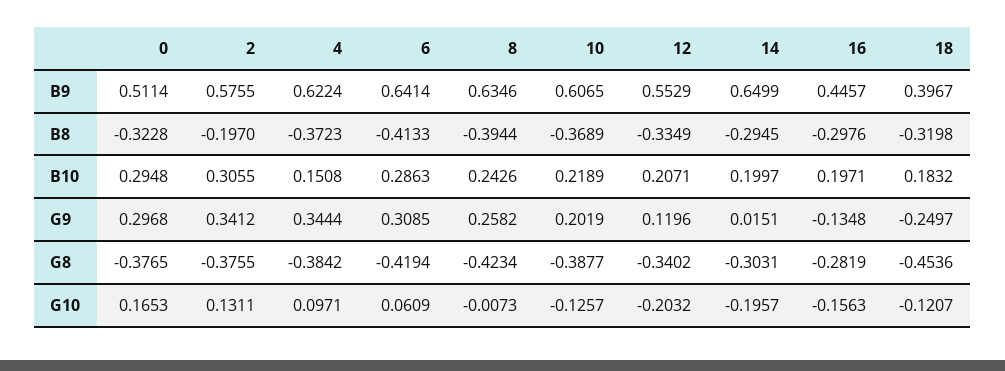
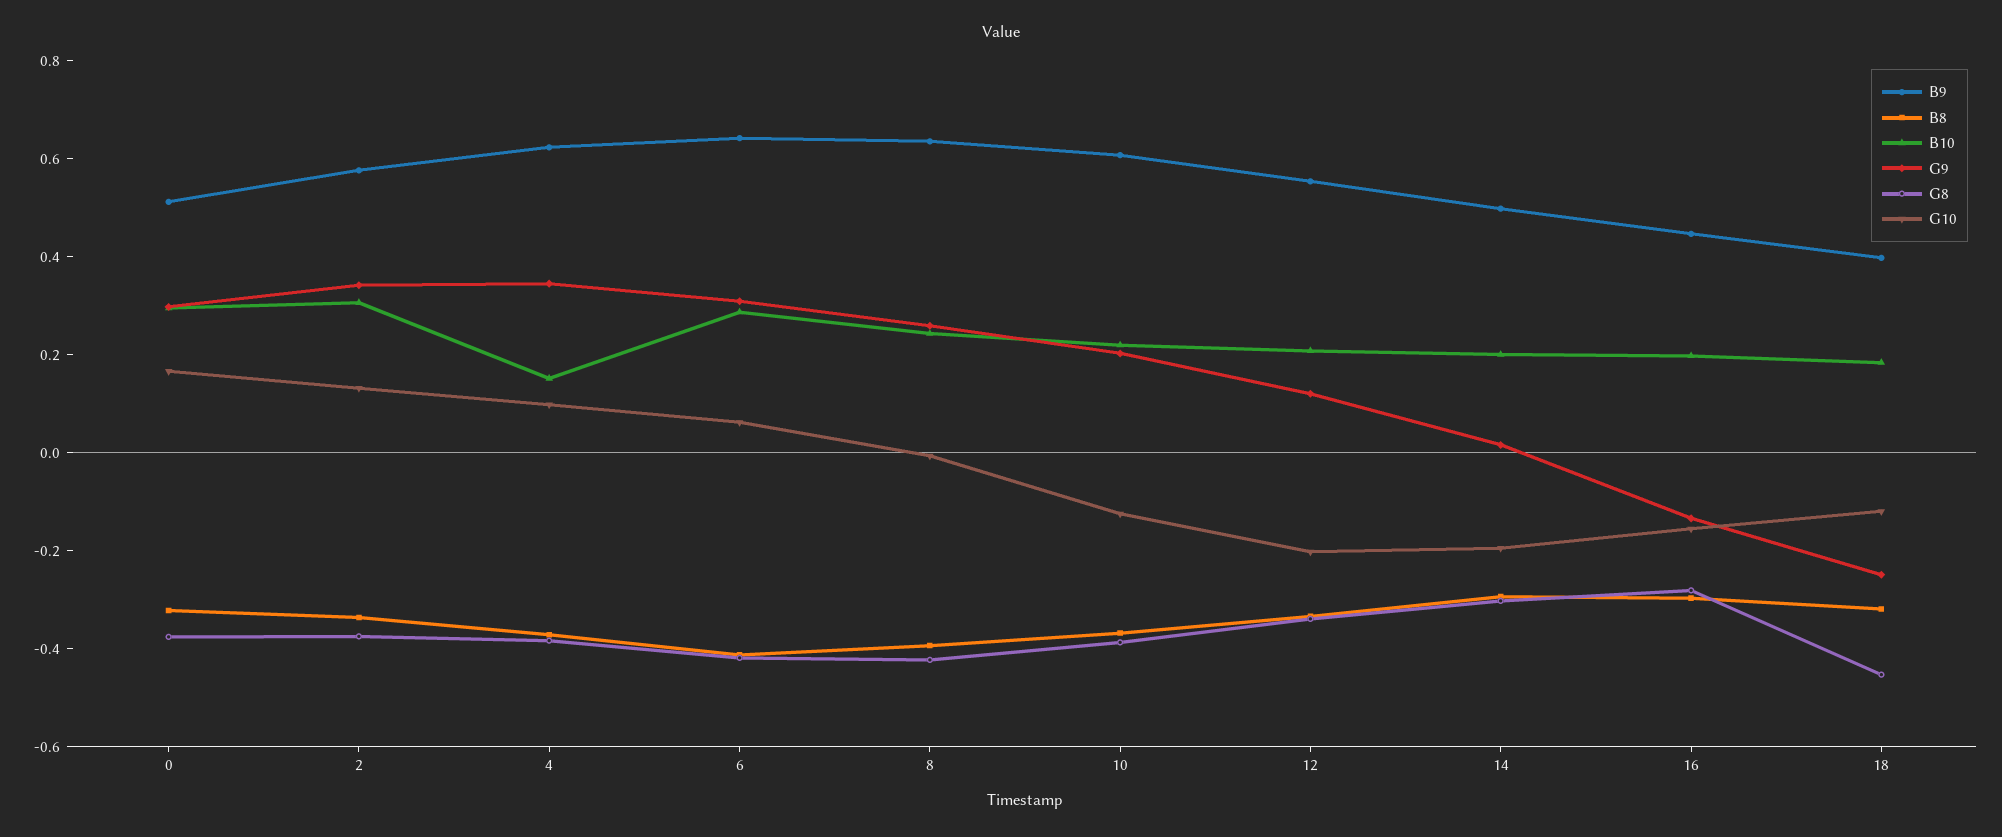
B9, 14: 0.6499 -> 0.5
B8, 2: -0.197 -> -0.35

